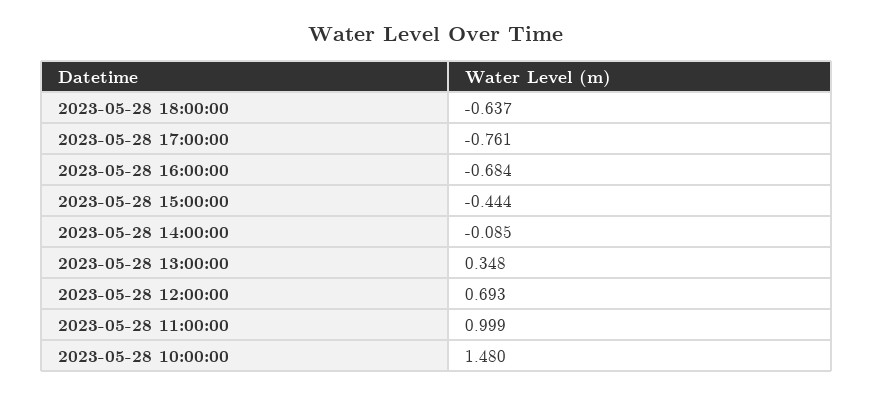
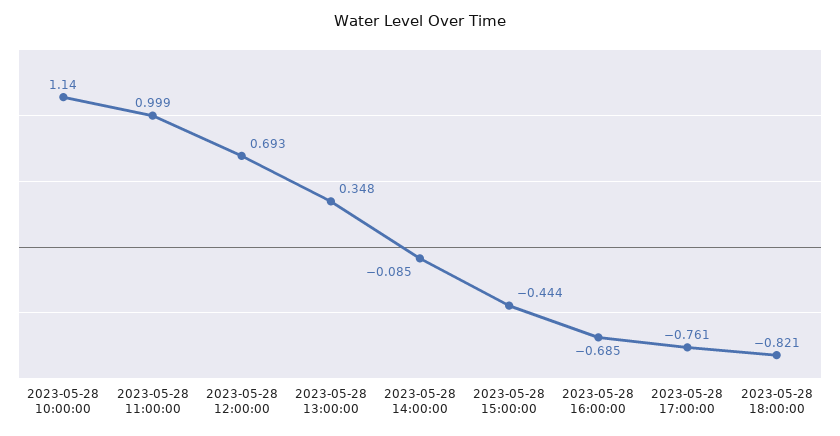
2023-05-28 18:00:00: -0.637 -> -0.821
2023-05-28 16:00:00: -0.684 -> -0.685
2023-05-28 10:00:00: 1.48 -> 1.14

